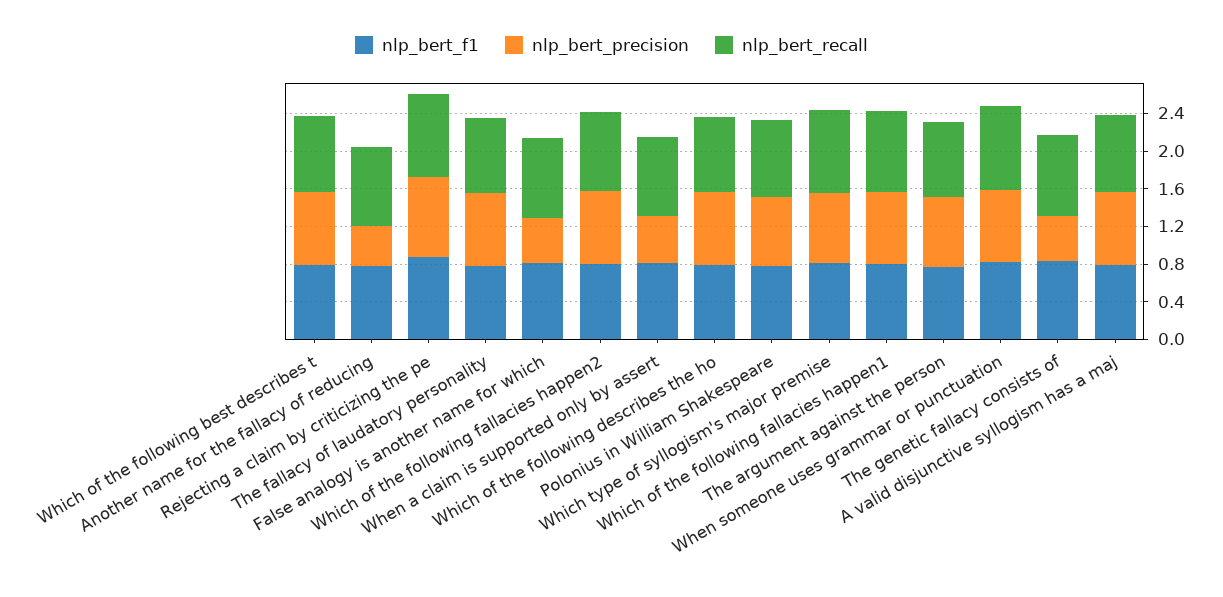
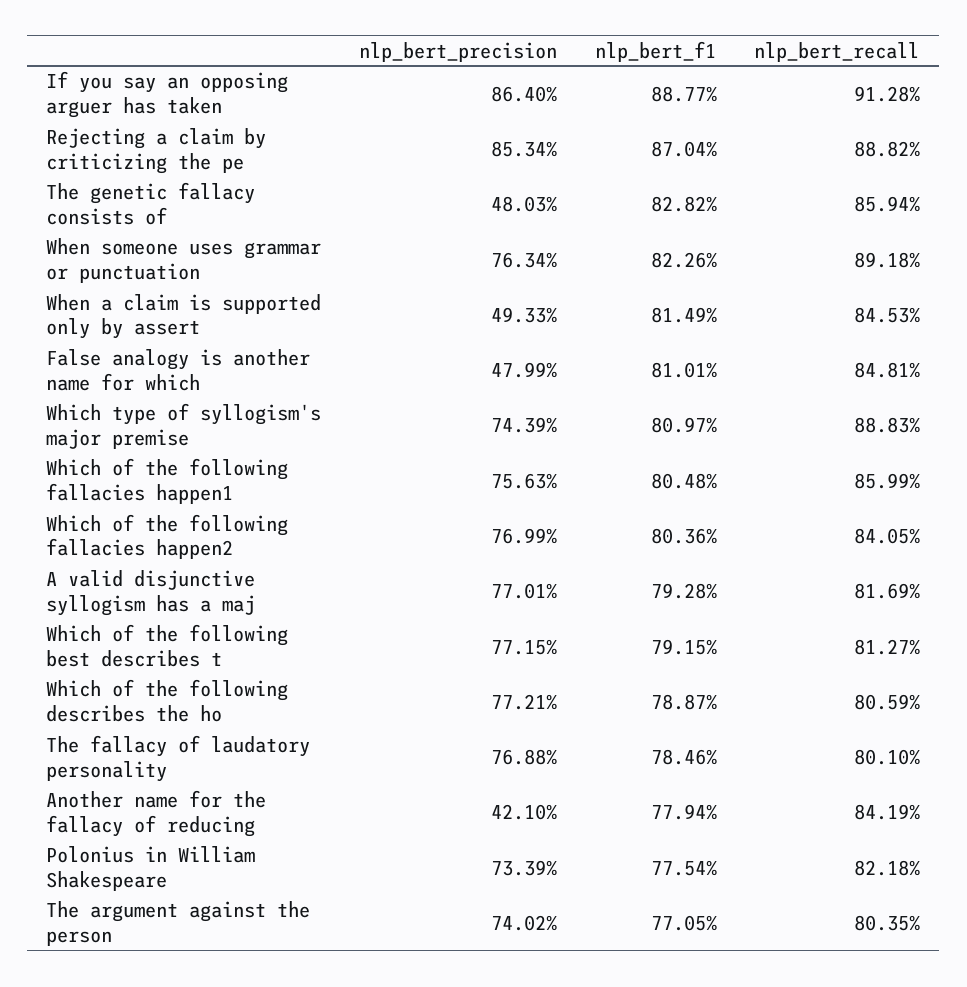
nlp_bert_precision, If you say an opposing arguer has taken: none -> 0.864
nlp_bert_f1, If you say an opposing arguer has taken: none -> 0.8877
nlp_bert_recall, If you say an opposing arguer has taken: none -> 0.9128

